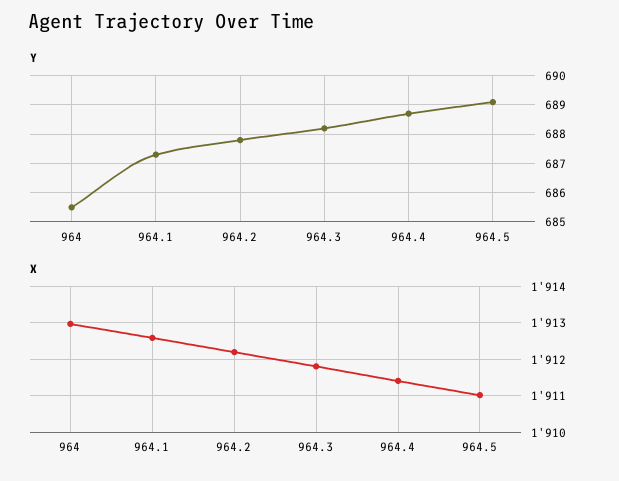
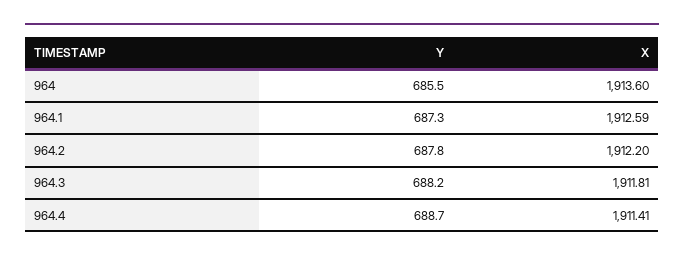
Y, 964.5: 689 -> none
X, 964: 1913 -> 1913.6
X, 964.5: 1911 -> none

